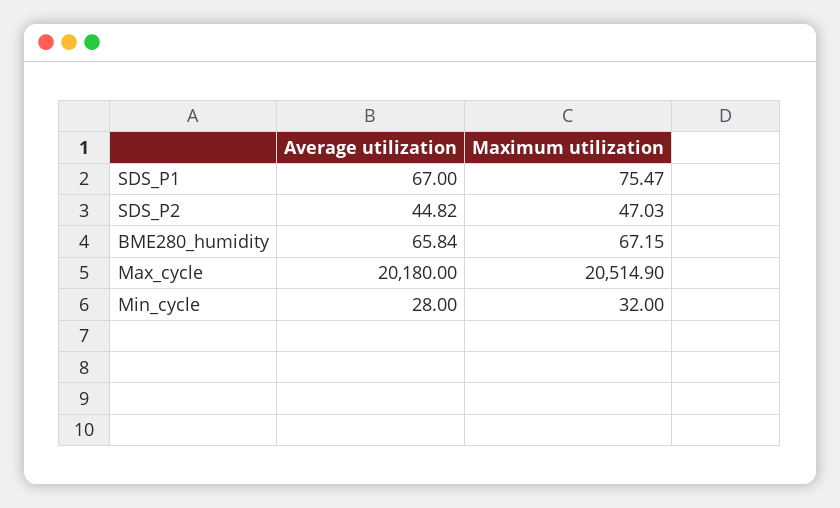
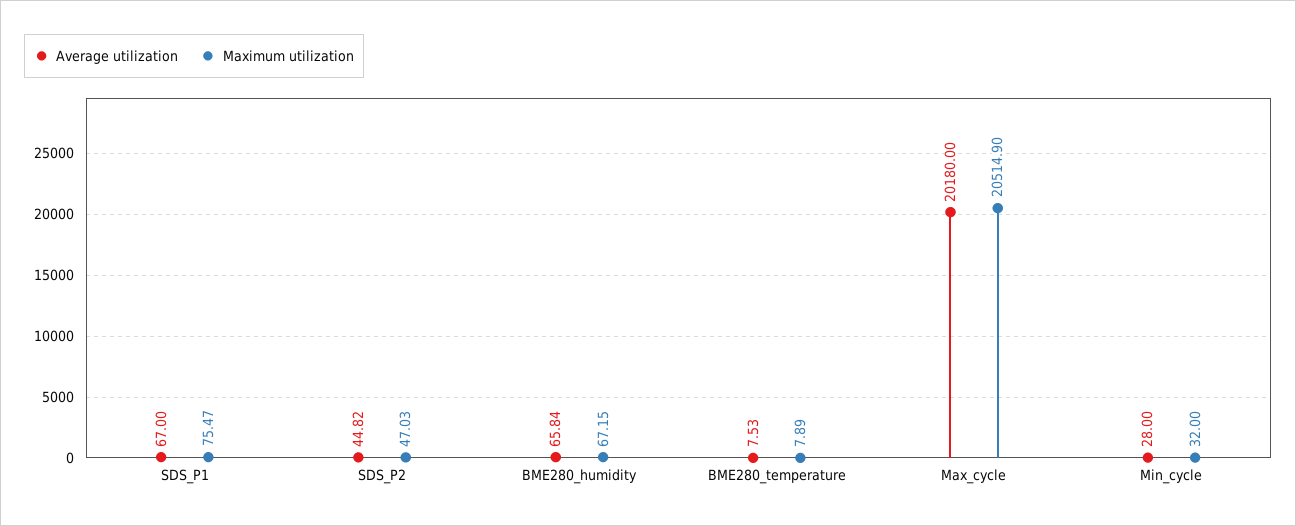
Average utilization, BME280_temperature: none -> 7.53
Maximum utilization, BME280_temperature: none -> 7.89

